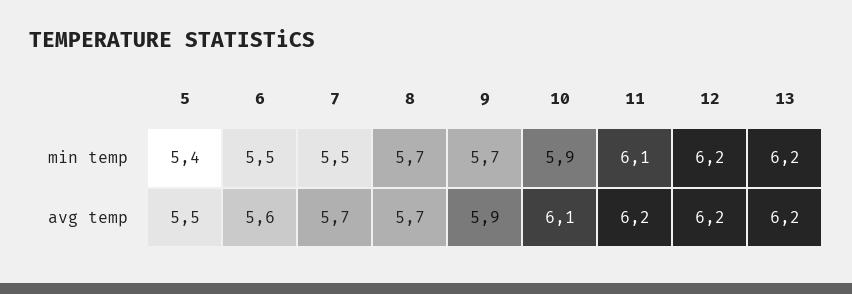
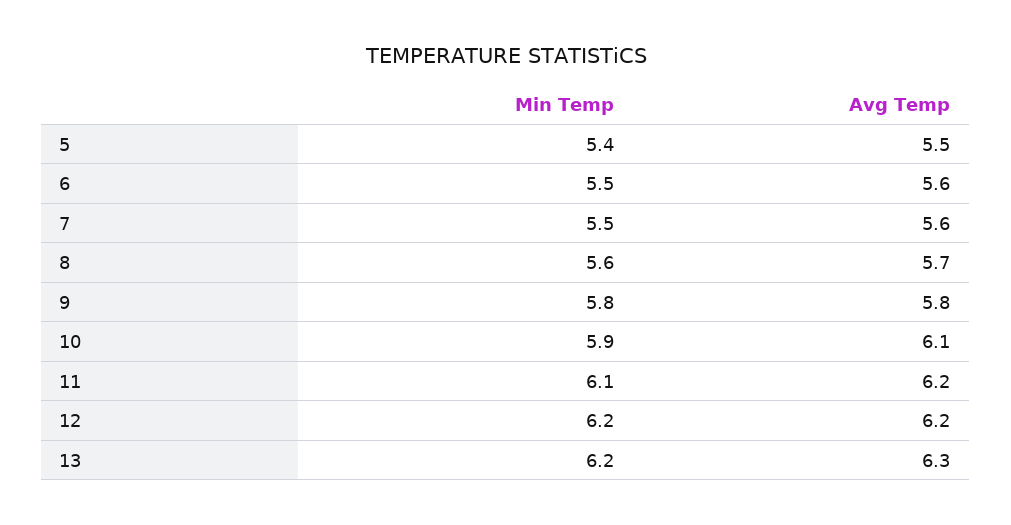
8, min temp: 5.7 -> 5.6
9, min temp: 5.7 -> 5.8
7, avg temp: 5.7 -> 5.6
9, avg temp: 5.9 -> 5.8
13, avg temp: 6.2 -> 6.3

